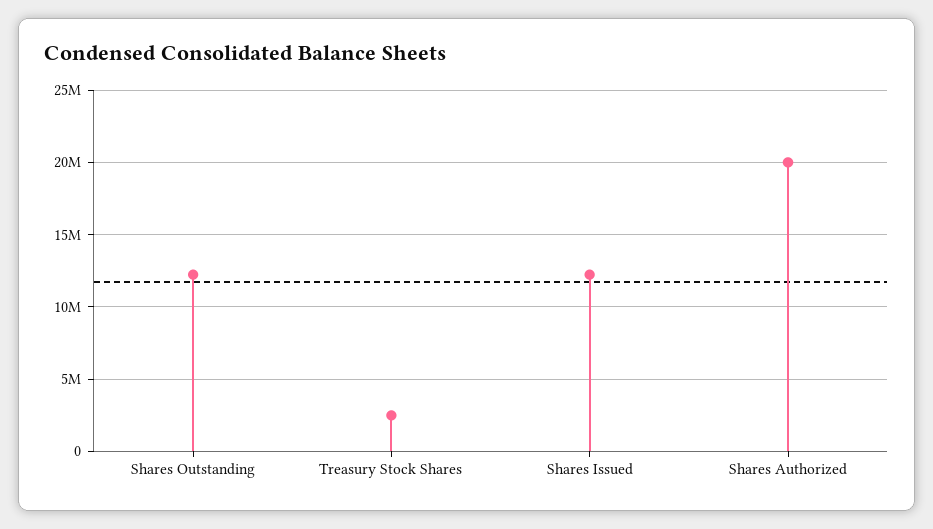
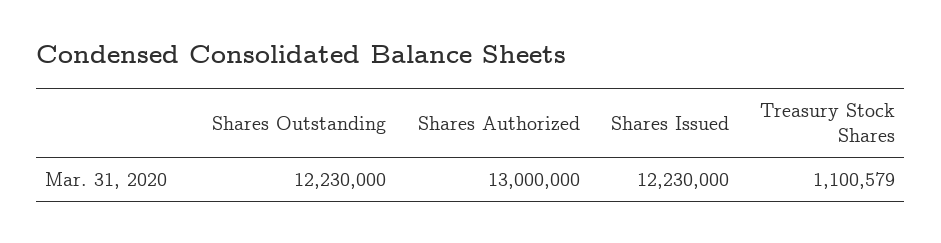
Treasury Stock Shares: 2500000 -> 1100579
Shares Authorized: 20000000 -> 13000000

